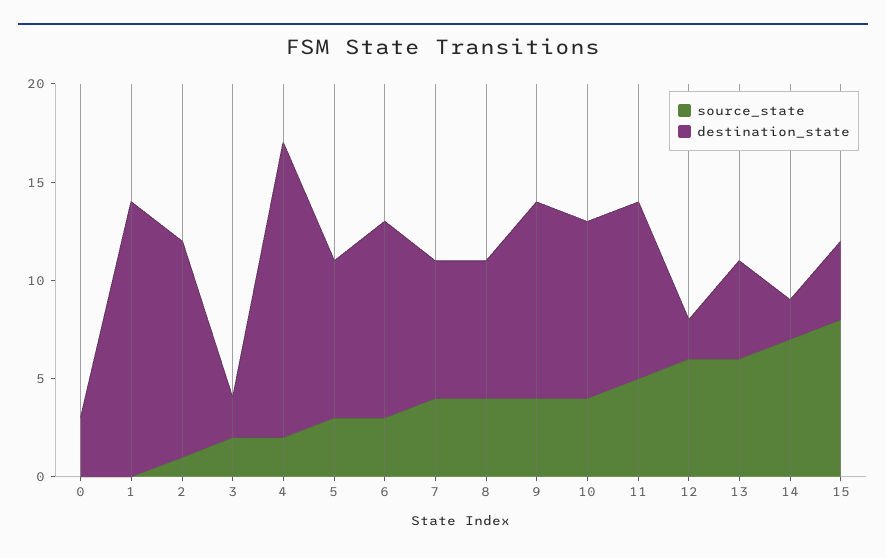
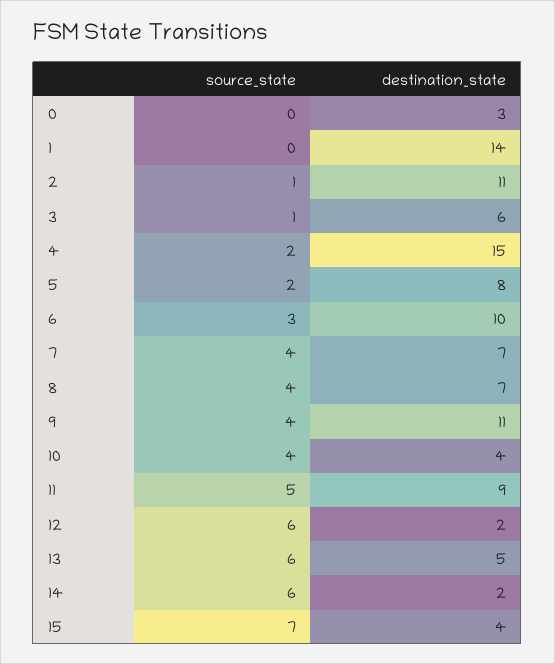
source_state, 3: 2 -> 1
destination_state, 3: 2 -> 6
source_state, 5: 3 -> 2
destination_state, 9: 10 -> 11
destination_state, 10: 9 -> 4
source_state, 14: 7 -> 6
source_state, 15: 8 -> 7

